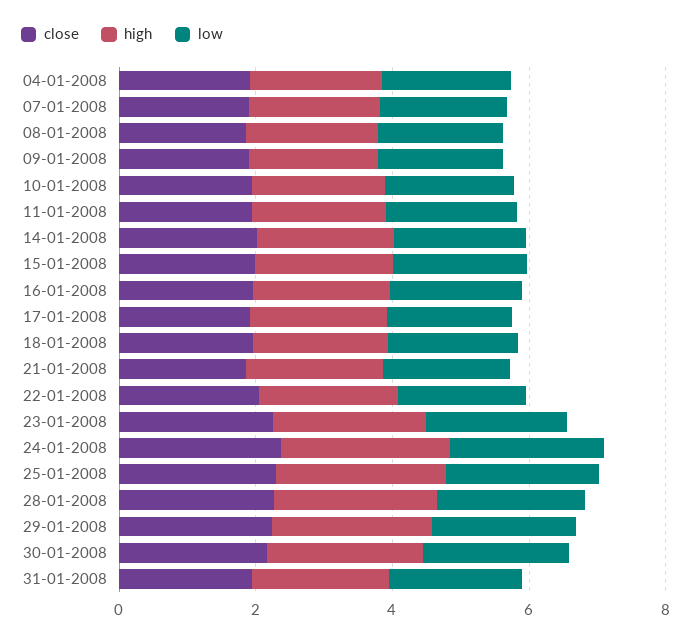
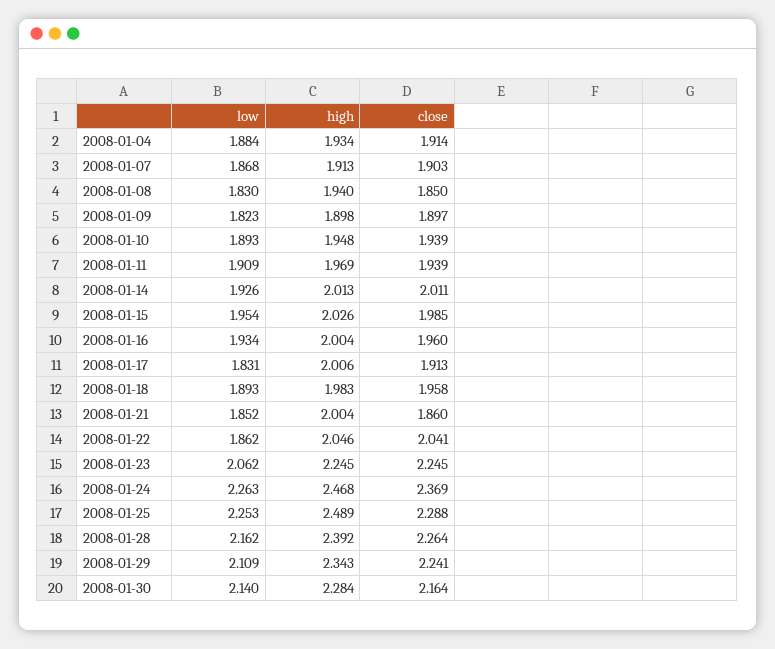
close, 31-01-2008: 2 -> none
high, 31-01-2008: 2 -> none
low, 31-01-2008: 2 -> none

